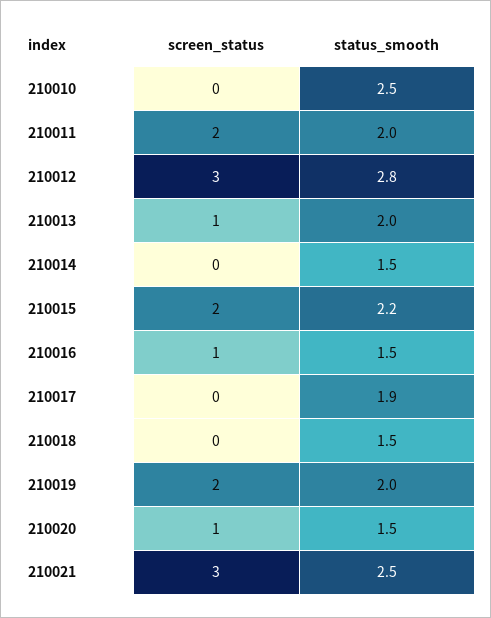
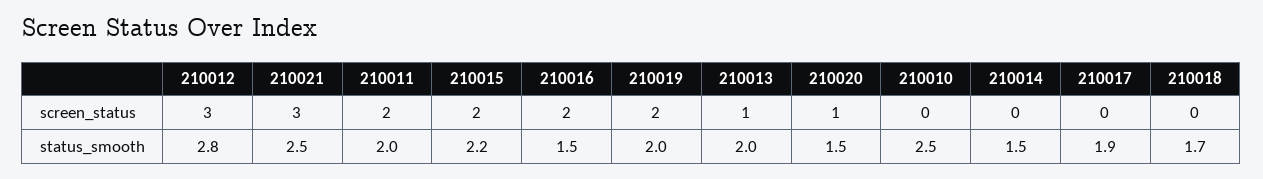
screen_status, 210016: 1 -> 2
status_smooth, 210018: 1.5 -> 1.7

